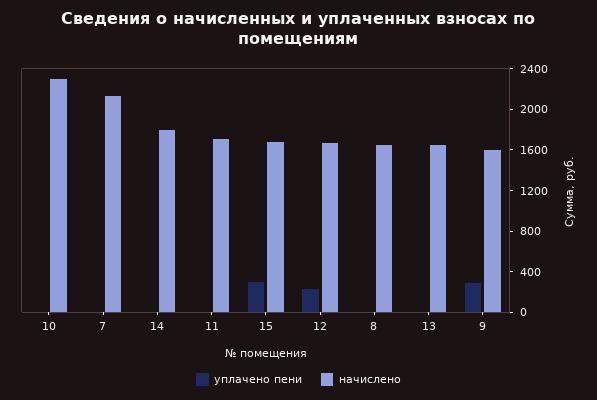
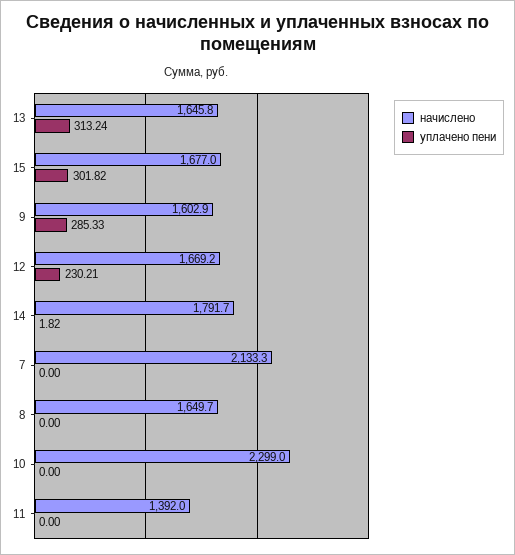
начислено, 11: 1700 -> 1392
уплачено пени, 13: 0 -> 313.24

